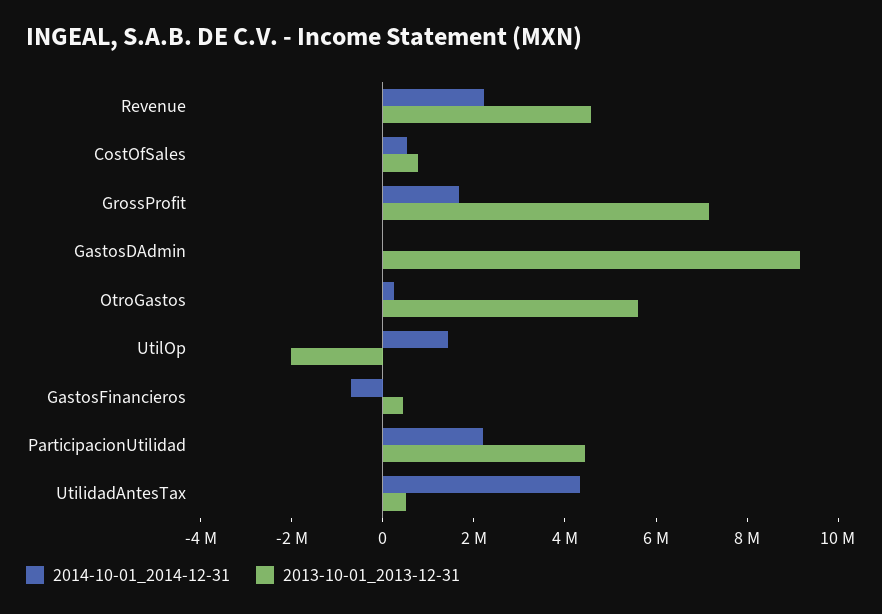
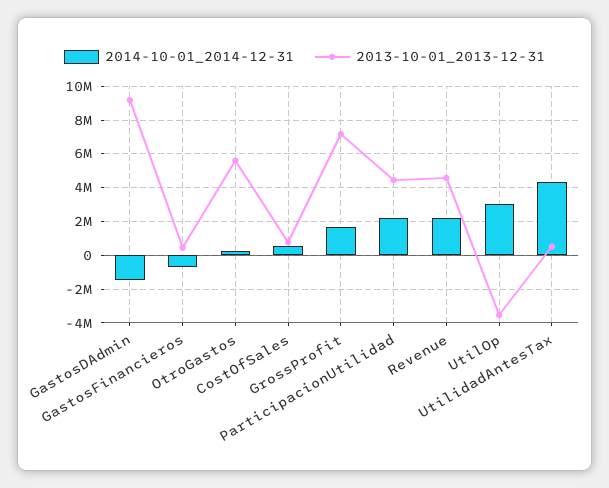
2014-10-01_2014-12-31, GastosDAdmin: 0 -> -1500000
2014-10-01_2014-12-31, UtilOp: 1500000 -> 3000000
2013-10-01_2013-12-31, UtilOp: -2000000 -> -3500000

